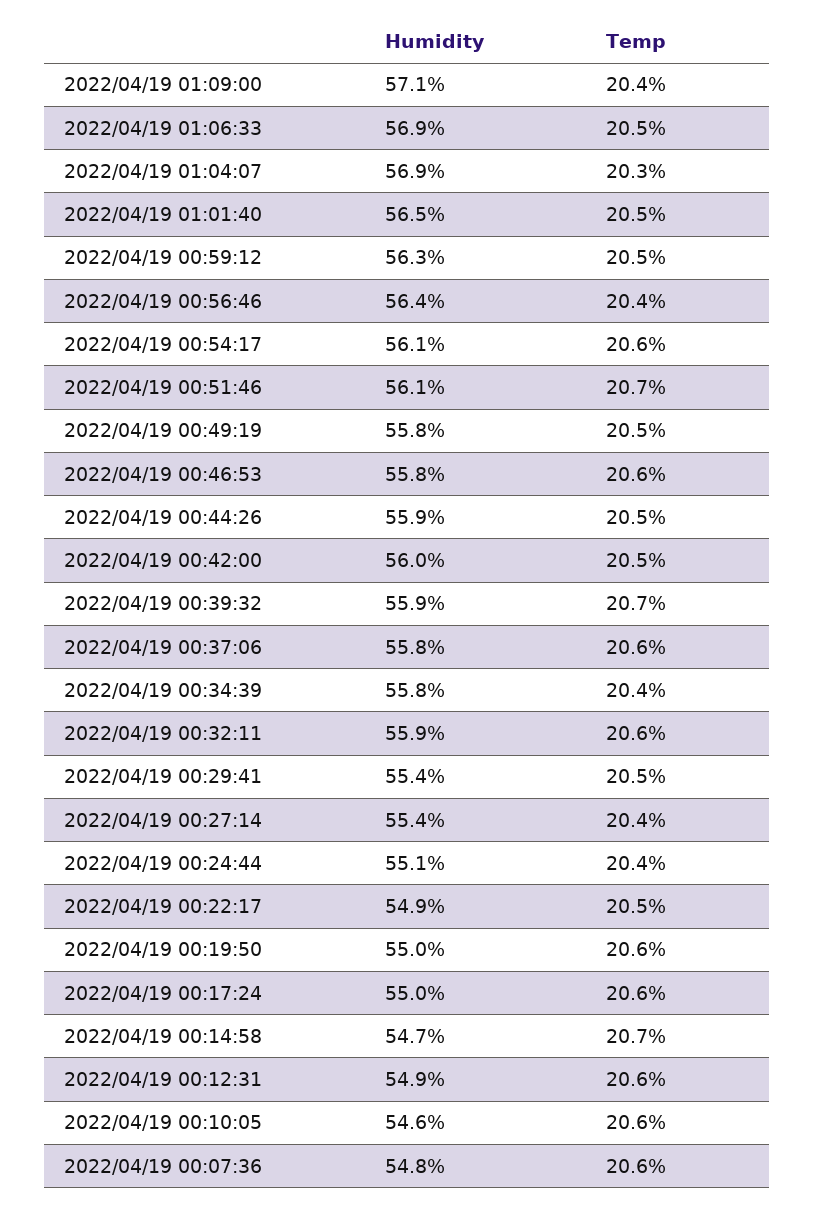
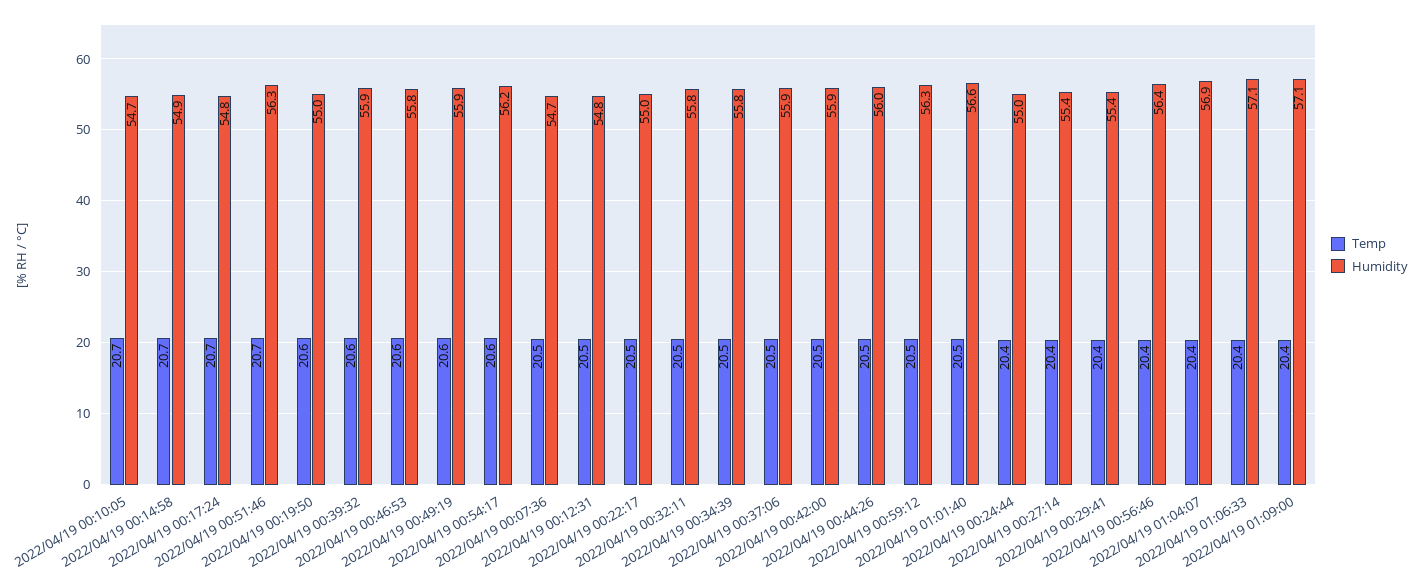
Humidity, 2022/04/19 01:06:33: 56.9 -> 57.1
Temp, 2022/04/19 01:06:33: 20.5 -> 20.4
Temp, 2022/04/19 01:04:07: 20.3 -> 20.4
Humidity, 2022/04/19 01:01:40: 56.5 -> 56.6
Humidity, 2022/04/19 00:54:17: 56.1 -> 56.2
Humidity, 2022/04/19 00:51:46: 56.1 -> 56.3
Humidity, 2022/04/19 00:49:19: 55.8 -> 55.9
Temp, 2022/04/19 00:49:19: 20.5 -> 20.6
Humidity, 2022/04/19 00:44:26: 55.9 -> 56
Humidity, 2022/04/19 00:42:00: 56 -> 55.9
Temp, 2022/04/19 00:39:32: 20.7 -> 20.6
Humidity, 2022/04/19 00:37:06: 55.8 -> 55.9
Temp, 2022/04/19 00:37:06: 20.6 -> 20.5
Temp, 2022/04/19 00:34:39: 20.4 -> 20.5
Humidity, 2022/04/19 00:32:11: 55.9 -> 55.8
Temp, 2022/04/19 00:32:11: 20.6 -> 20.5
Temp, 2022/04/19 00:29:41: 20.5 -> 20.4
Humidity, 2022/04/19 00:24:44: 55.1 -> 55
Humidity, 2022/04/19 00:22:17: 54.9 -> 55
Humidity, 2022/04/19 00:17:24: 55 -> 54.8
Temp, 2022/04/19 00:17:24: 20.6 -> 20.7
Humidity, 2022/04/19 00:14:58: 54.7 -> 54.9
Humidity, 2022/04/19 00:12:31: 54.9 -> 54.8
Temp, 2022/04/19 00:12:31: 20.6 -> 20.5
Humidity, 2022/04/19 00:10:05: 54.6 -> 54.7
Temp, 2022/04/19 00:10:05: 20.6 -> 20.7
Humidity, 2022/04/19 00:07:36: 54.8 -> 54.7
Temp, 2022/04/19 00:07:36: 20.6 -> 20.5

